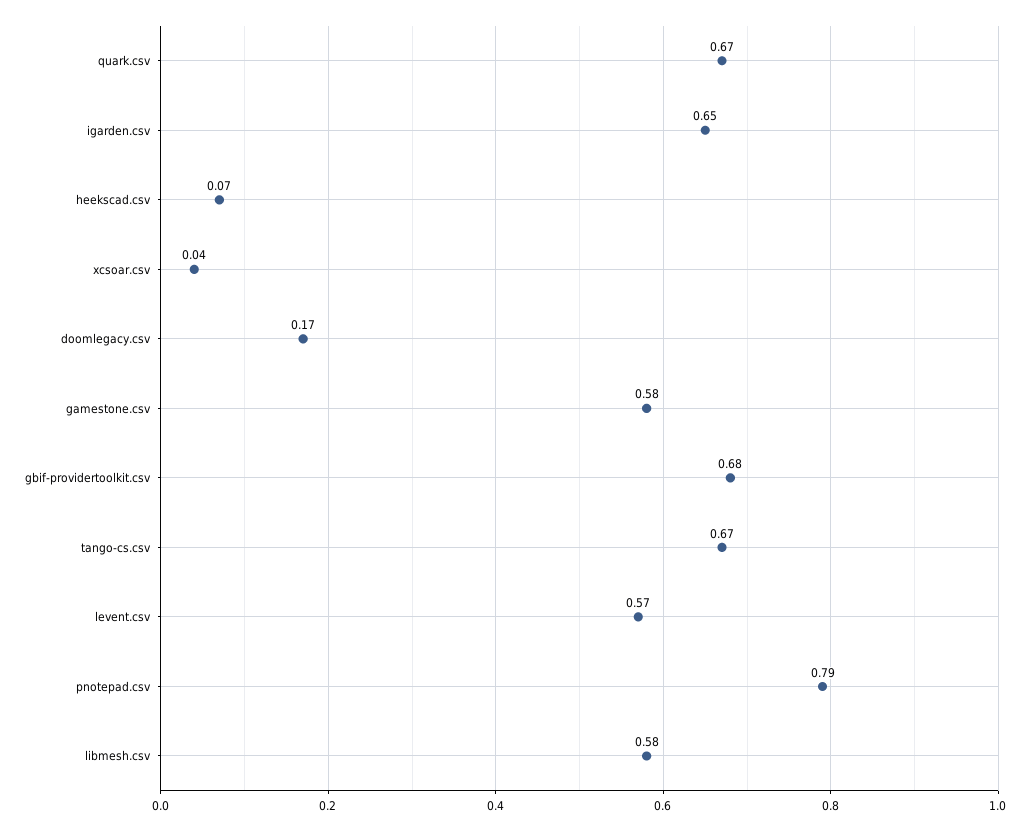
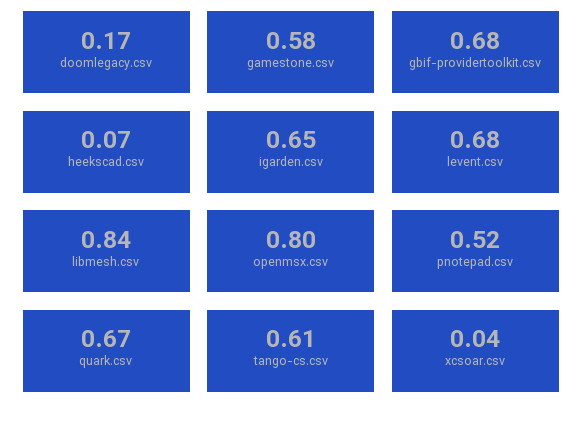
tango-cs.csv: 0.67 -> 0.61
levent.csv: 0.57 -> 0.68
pnotepad.csv: 0.79 -> 0.52
libmesh.csv: 0.58 -> 0.84
openmsx.csv: none -> 0.8

